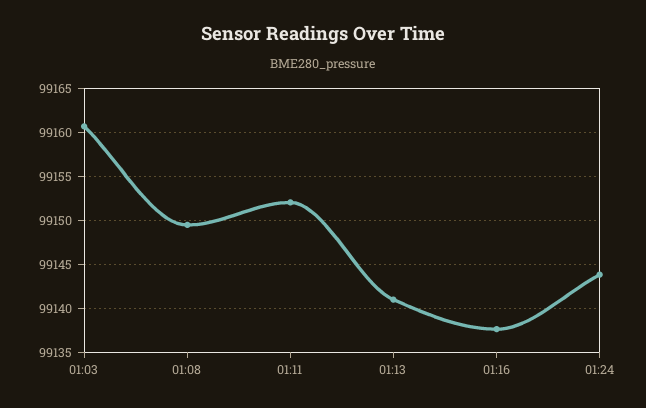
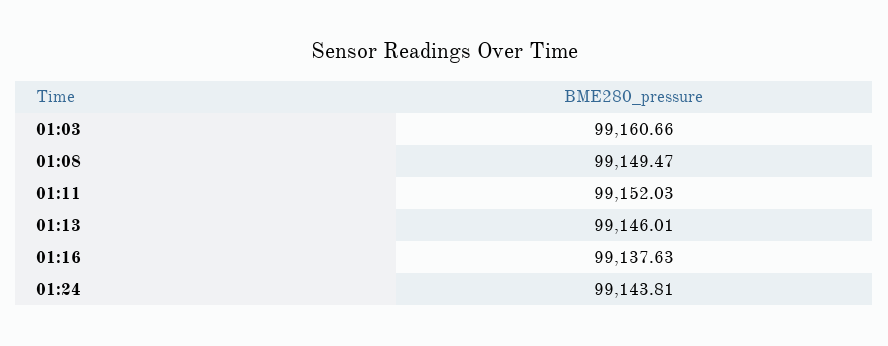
01:13: 99141 -> 99146.01

